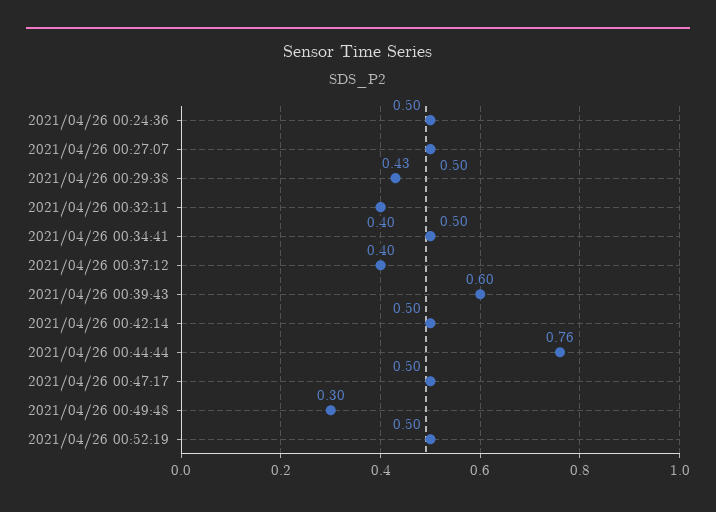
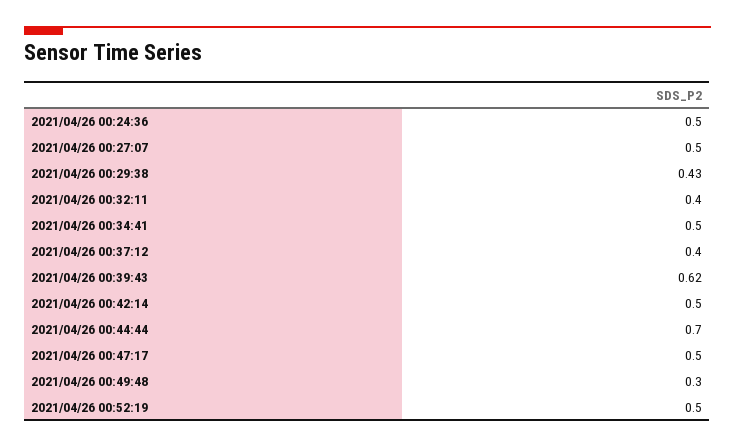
2021/04/26 00:39:43: 0.6 -> 0.62
2021/04/26 00:44:44: 0.76 -> 0.7

